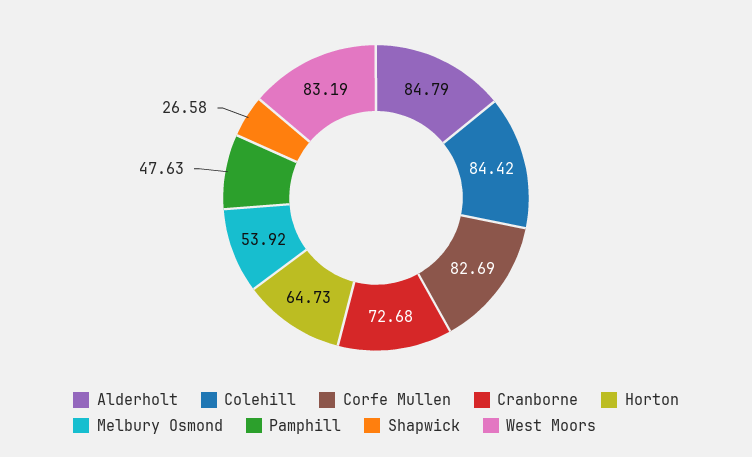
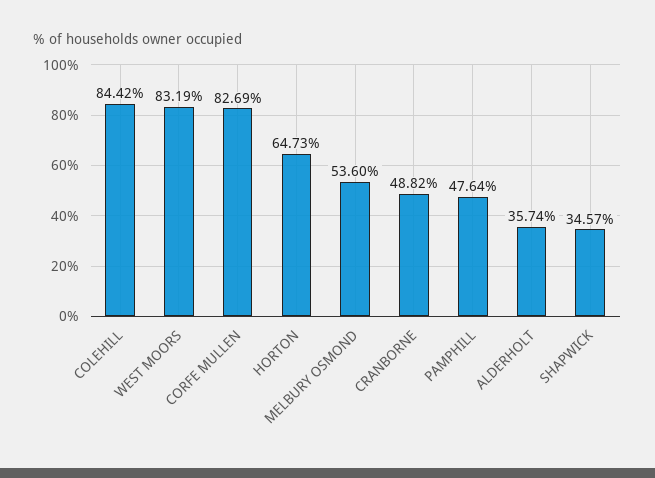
Alderholt: 84.79 -> 35.74
Cranborne: 72.68 -> 48.82
Melbury Osmond: 53.92 -> 53.6
Pamphill: 47.63 -> 47.64
Shapwick: 26.58 -> 34.57

